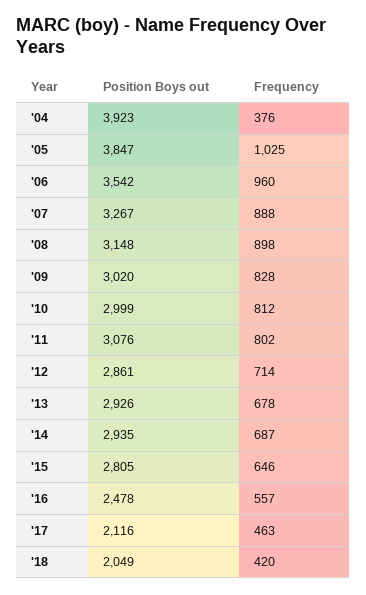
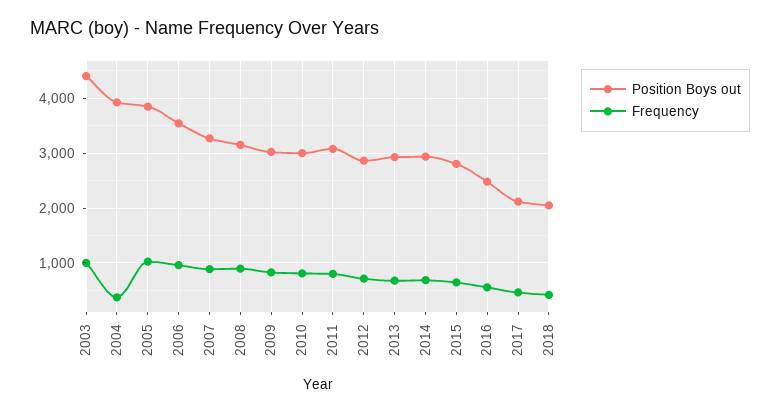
Position Boys out, 2003: none -> 4400
Frequency, 2003: none -> 1000

